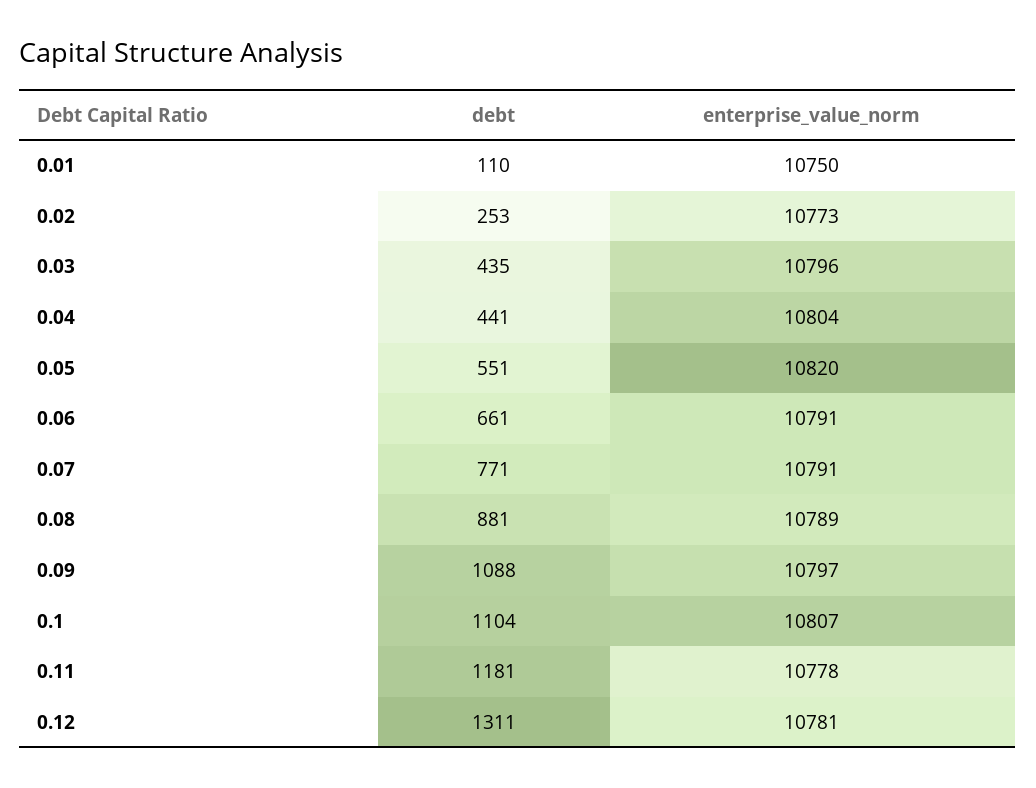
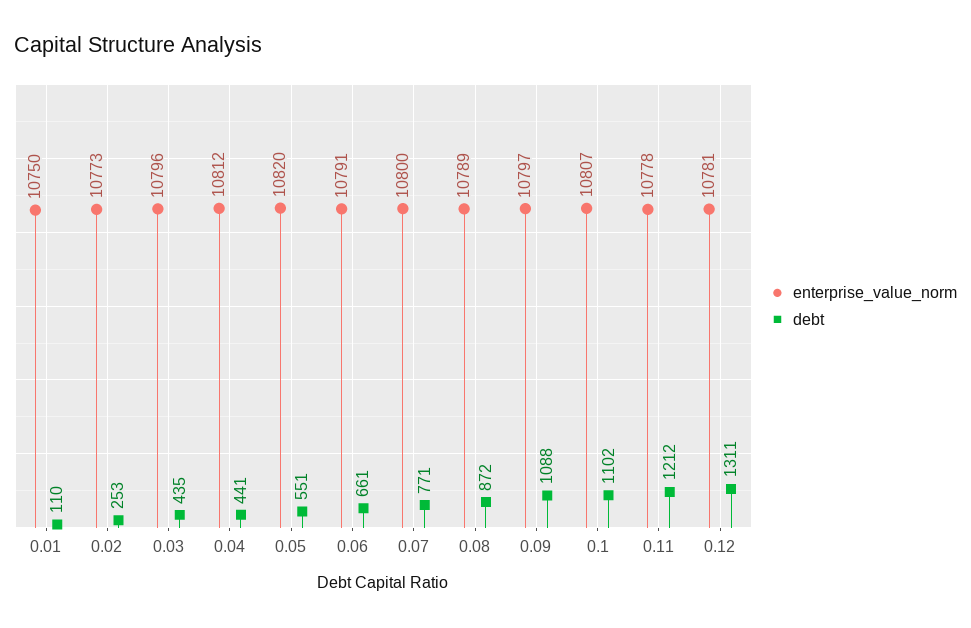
enterprise_value_norm, 0.04: 10804 -> 10812
enterprise_value_norm, 0.07: 10791 -> 10800
debt, 0.08: 881 -> 872
debt, 0.1: 1104 -> 1102
debt, 0.11: 1181 -> 1212

